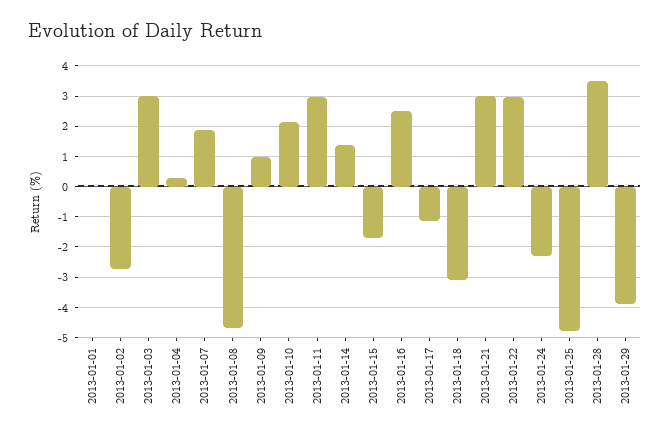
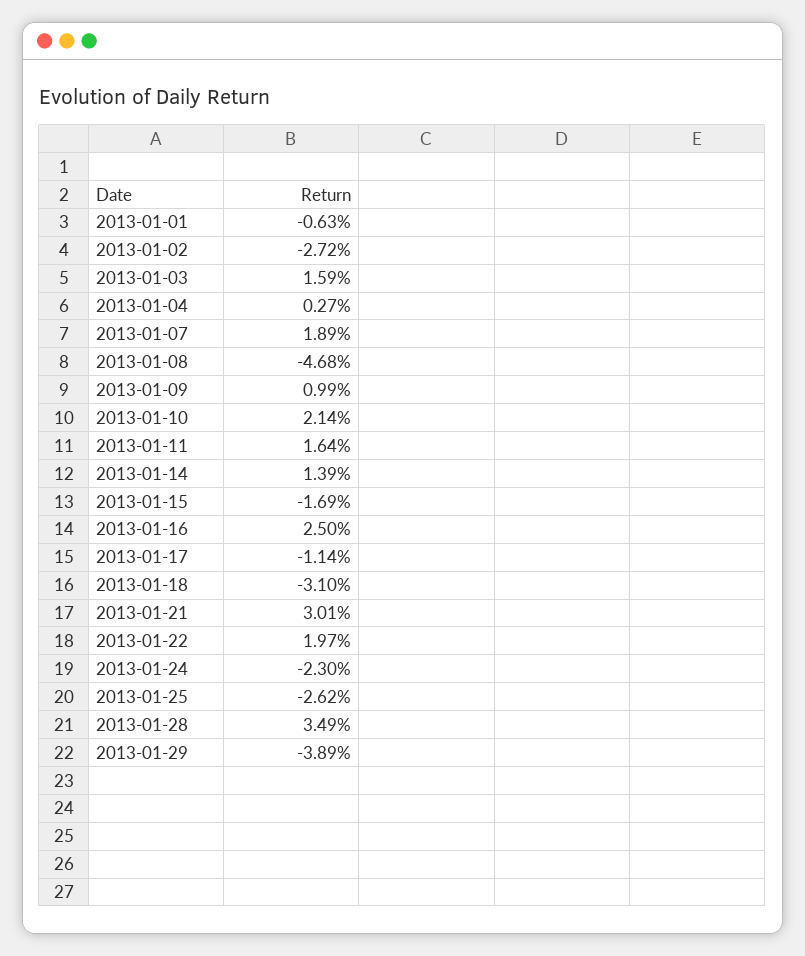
2013-01-01: 0 -> -0.63
2013-01-03: 3 -> 1.59
2013-01-11: 3 -> 1.64
2013-01-22: 3 -> 1.97
2013-01-25: -4.8 -> -2.62

